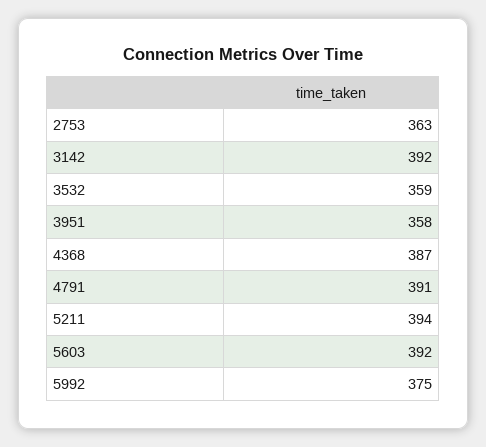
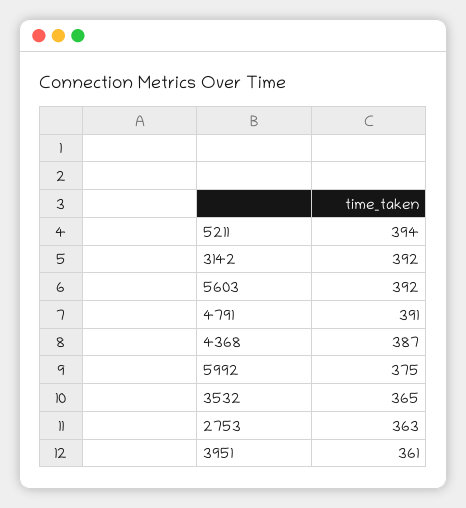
3532: 359 -> 365
3951: 358 -> 361

